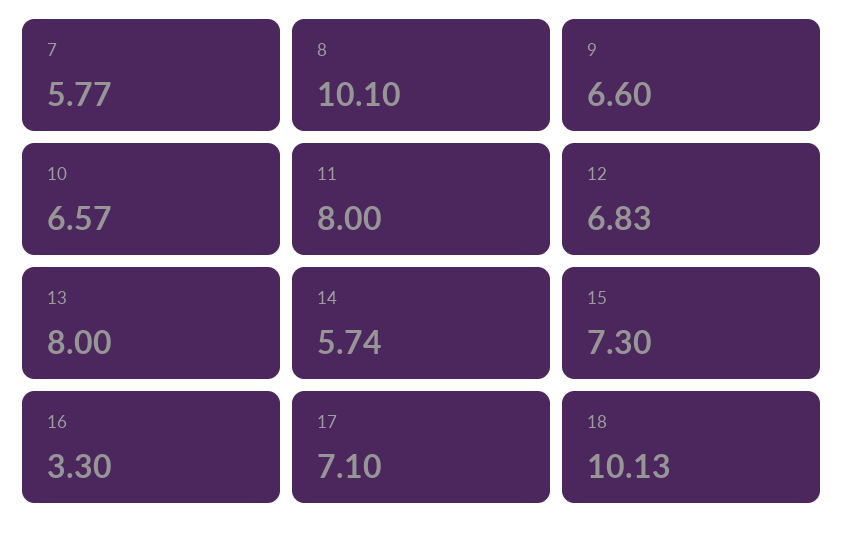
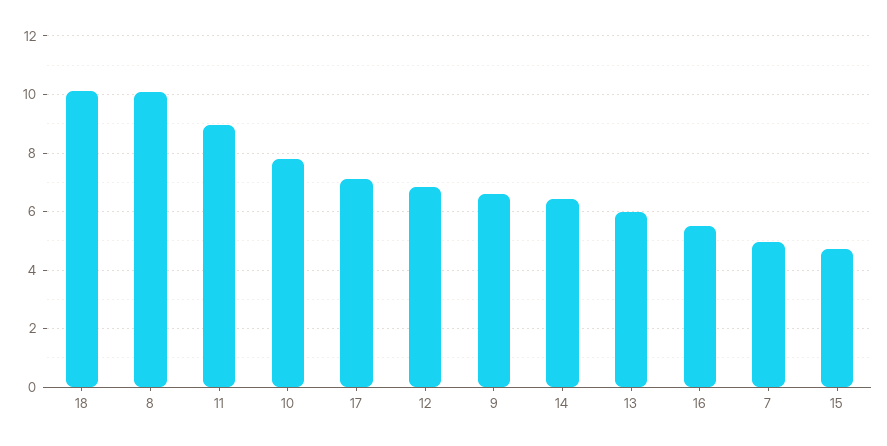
7: 5.77 -> 5
10: 6.57 -> 7.75
11: 8 -> 9
13: 8 -> 6
14: 5.74 -> 6.5
15: 7.3 -> 4.75
16: 3.3 -> 5.5

